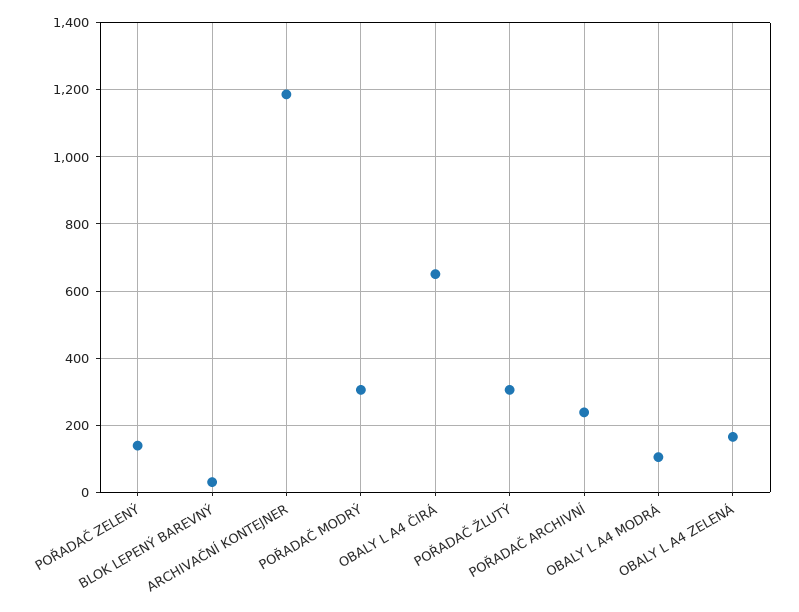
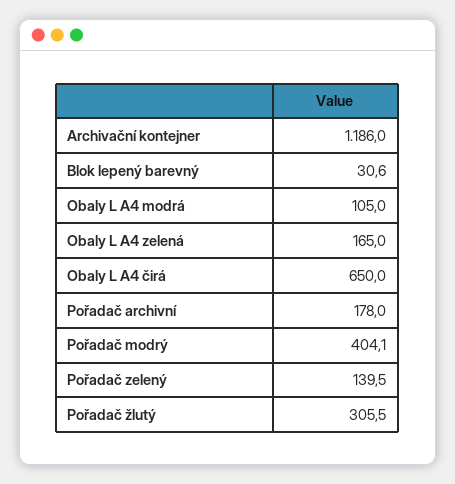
POŘADAČ MODRÝ: 300 -> 404.1
POŘADAČ ARCHIVNÍ: 240 -> 178

